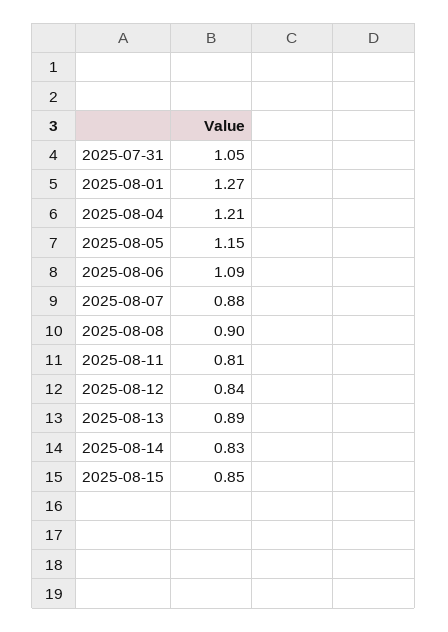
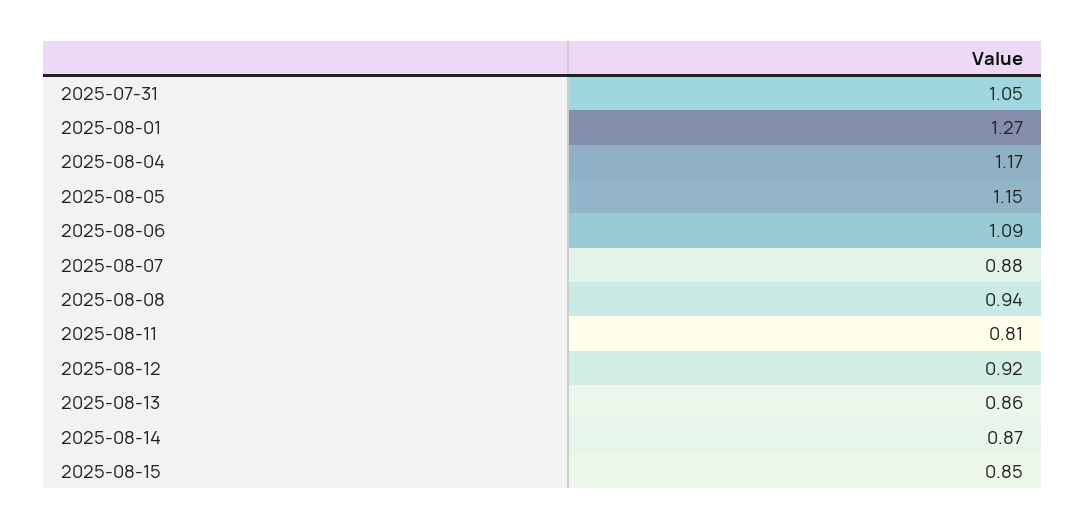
2025-08-04: 1.21 -> 1.17
2025-08-08: 0.9 -> 0.94
2025-08-12: 0.84 -> 0.92
2025-08-13: 0.89 -> 0.86
2025-08-14: 0.83 -> 0.87

